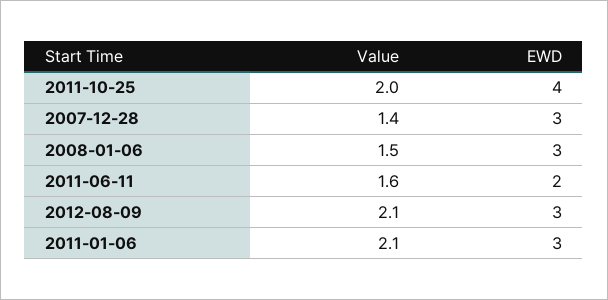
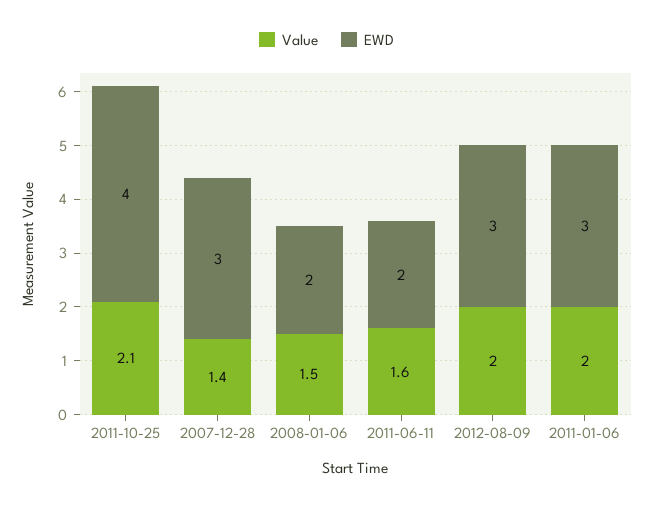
Value, 2011-10-25: 2 -> 2.1
EWD, 2008-01-06: 3 -> 2
Value, 2012-08-09: 2.1 -> 2
Value, 2011-01-06: 2.1 -> 2

